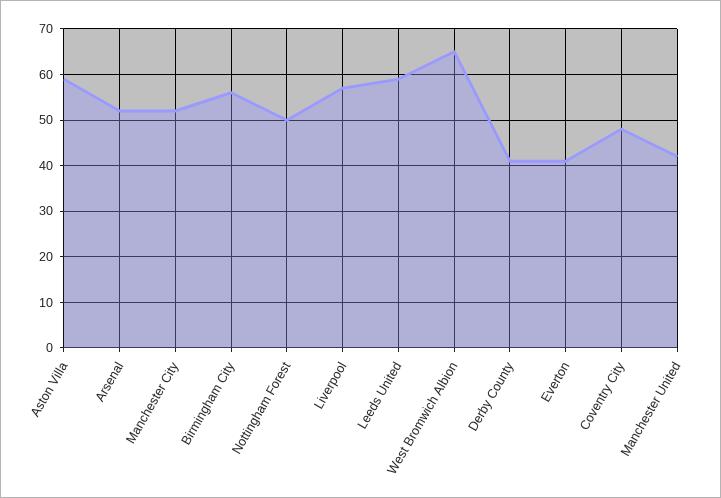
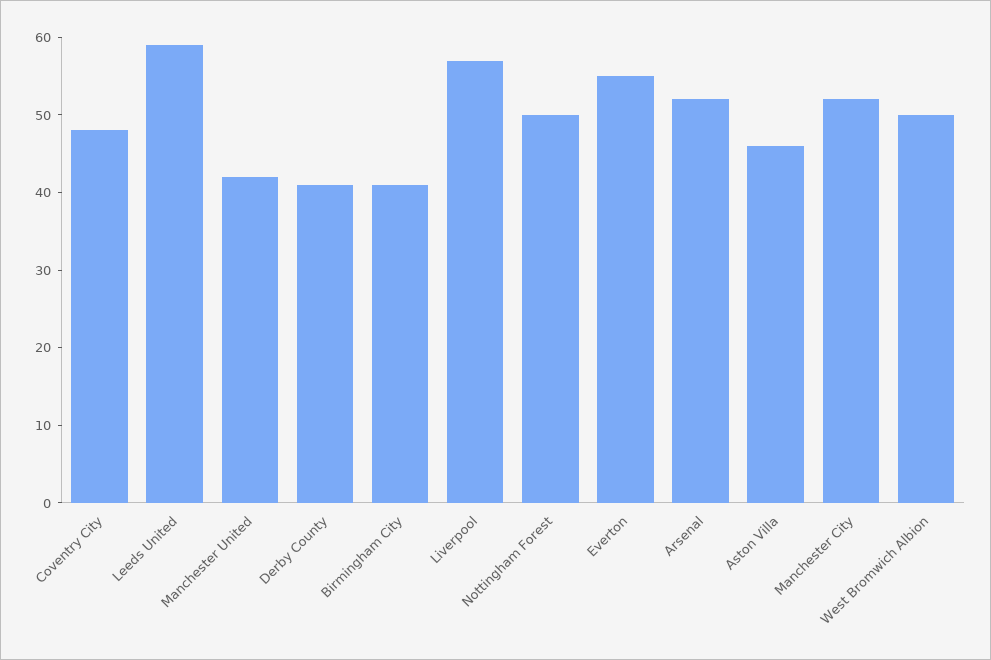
Aston Villa: 60 -> 45
Birmingham City: 55 -> 40
West Bromwich Albion: 65 -> 50
Everton: 40 -> 55

